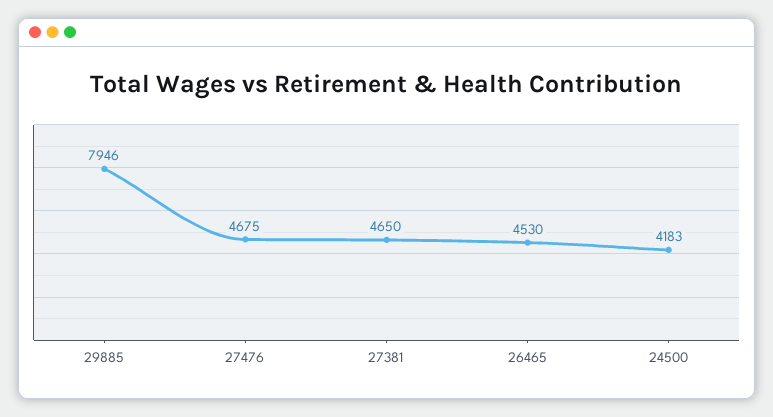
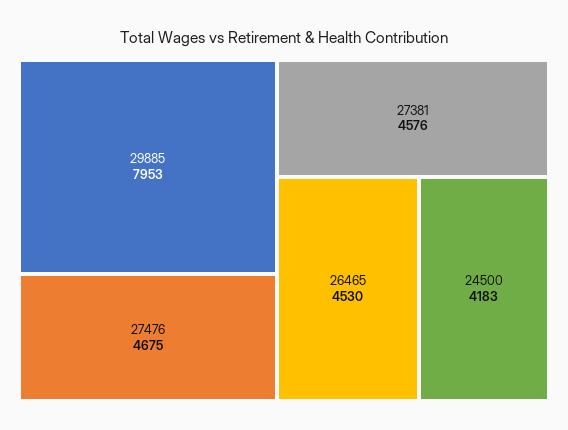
29885: 7946 -> 7953
27381: 4650 -> 4576

